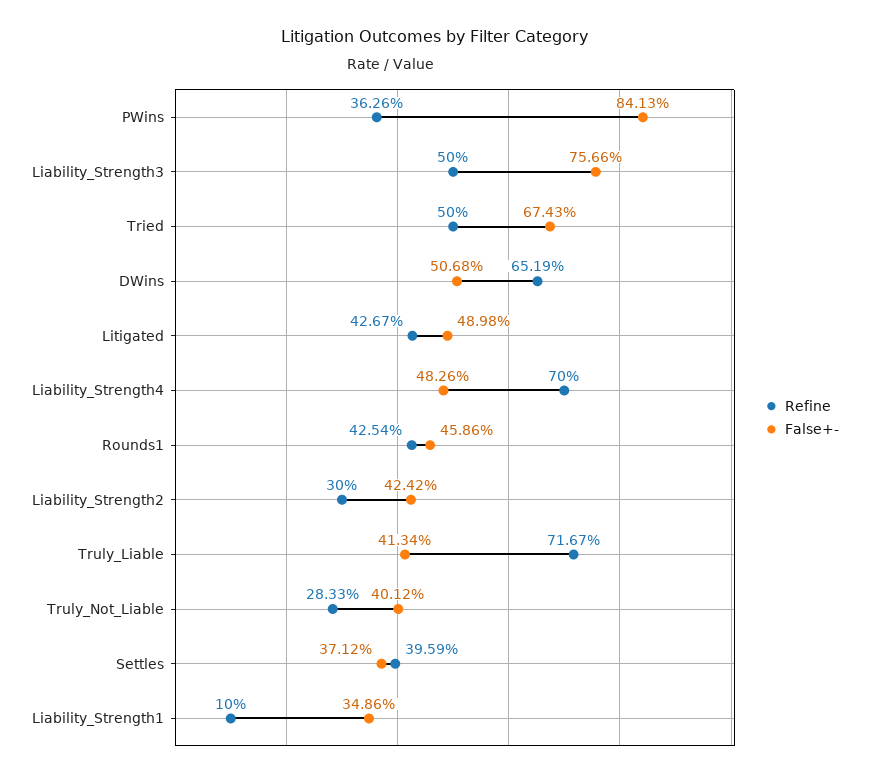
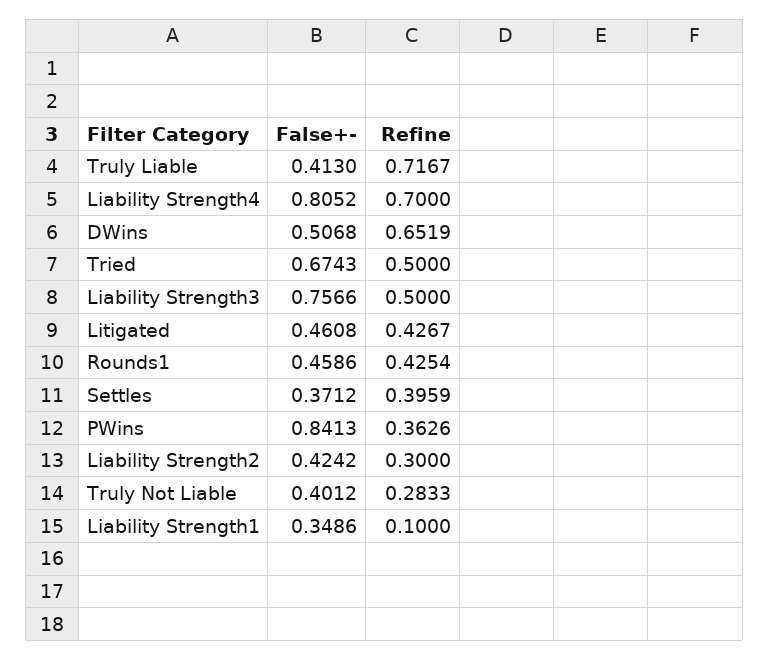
False+-, Litigated: 0.4898 -> 0.4608
False+-, Liability_Strength4: 0.4826 -> 0.8052
False+-, Truly_Liable: 0.4134 -> 0.413

